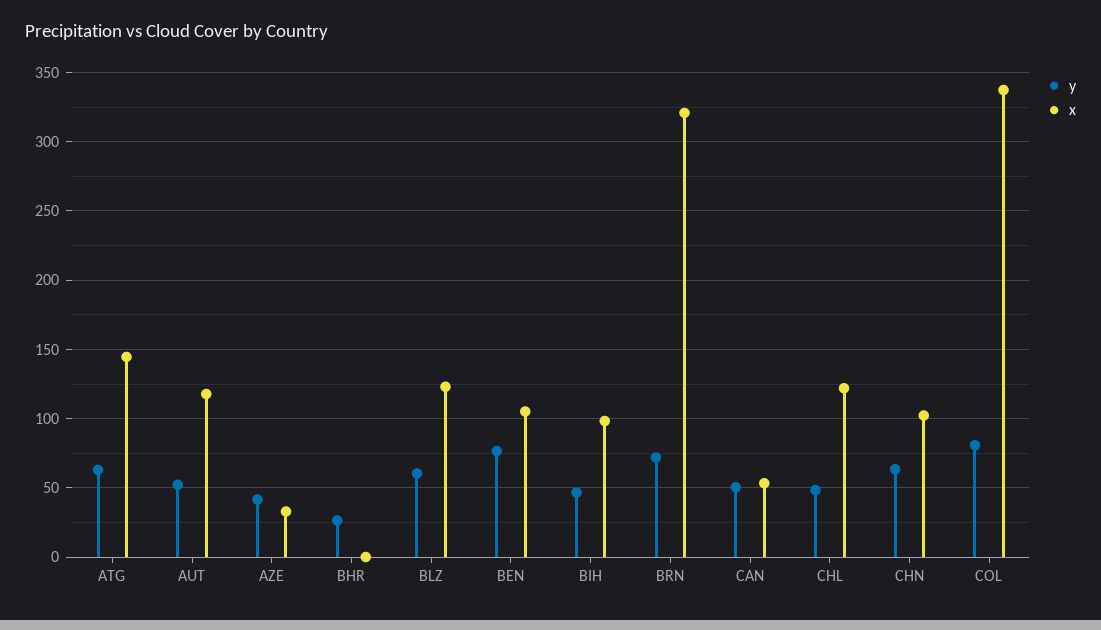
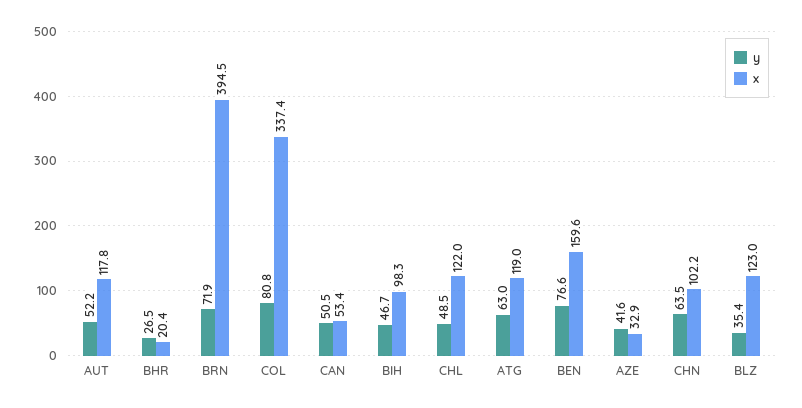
x, ATG: 145 -> 119
x, BHR: 0 -> 20.4
y, BLZ: 60 -> 35.4
x, BEN: 105 -> 159.6
x, BRN: 320 -> 394.5

